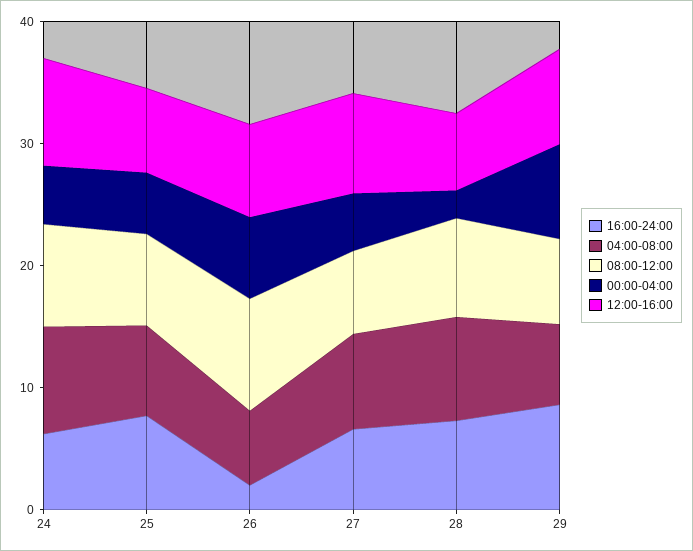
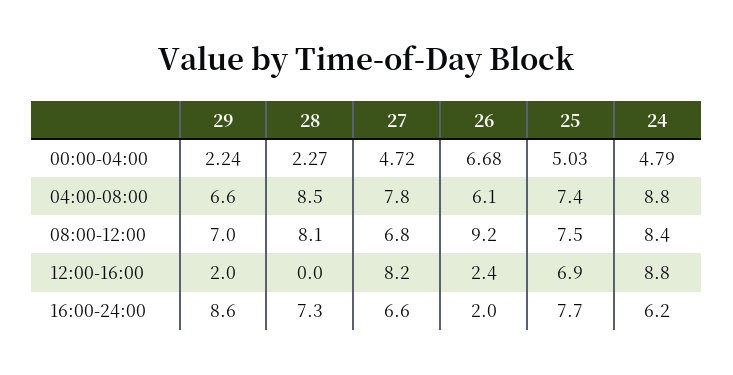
12:00-16:00, 26: 8 -> 2.4
12:00-16:00, 28: 6 -> 0
00:00-04:00, 29: 8 -> 2.24
12:00-16:00, 29: 8 -> 2

